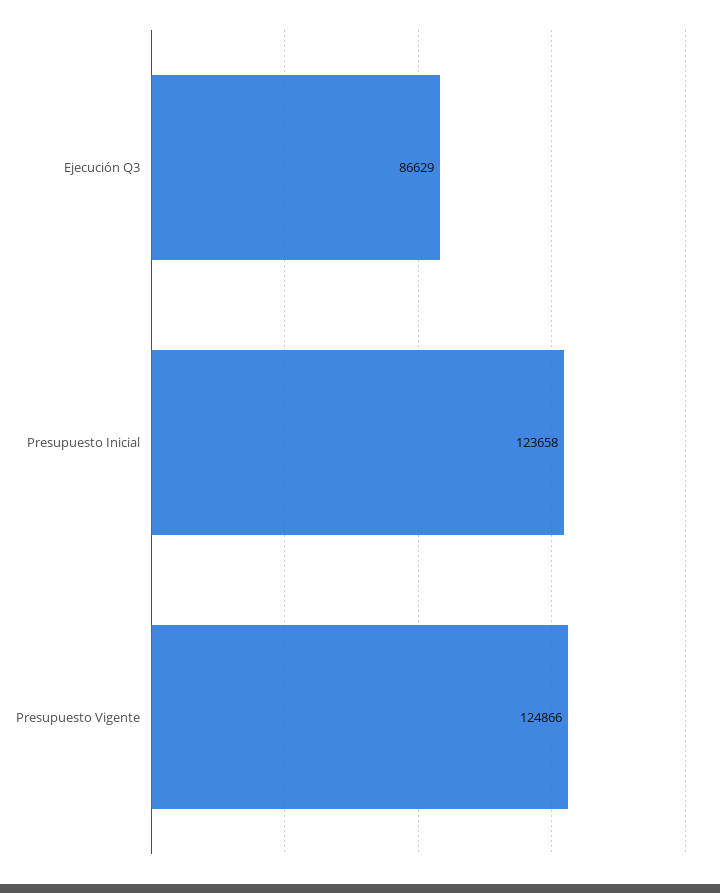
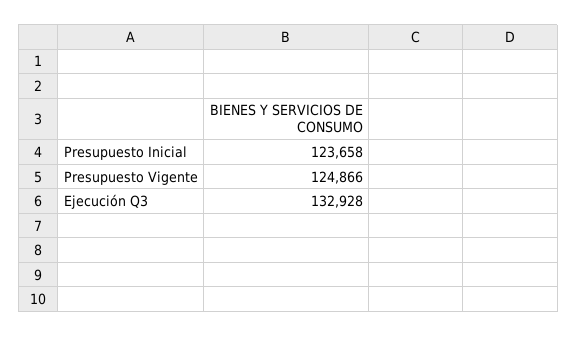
Ejecución Q3: 86629 -> 132928

